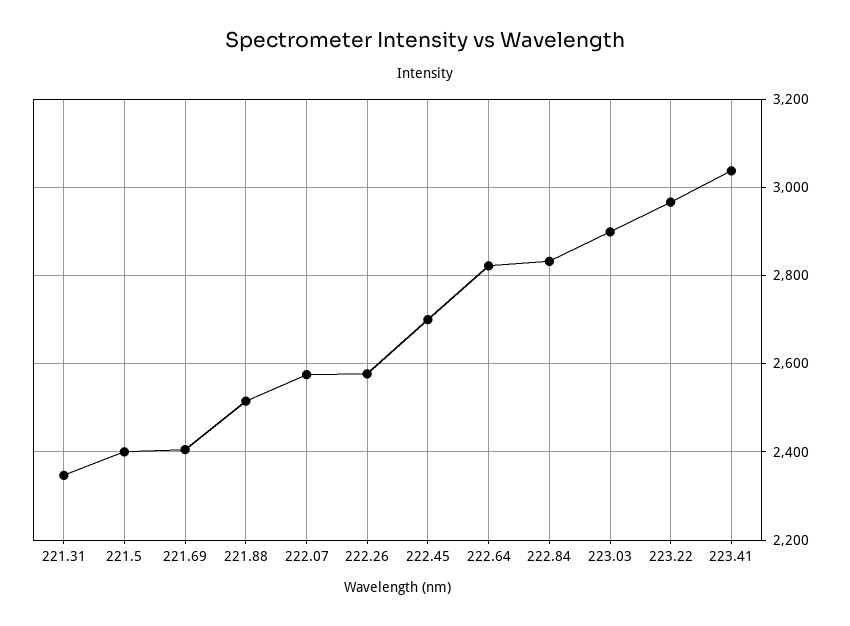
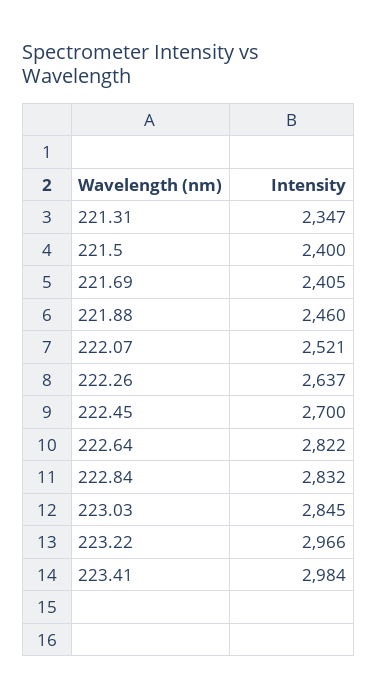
221.88: 2520 -> 2460
222.07: 2580 -> 2521
222.26: 2580 -> 2637
223.03: 2900 -> 2845
223.41: 3040 -> 2984

